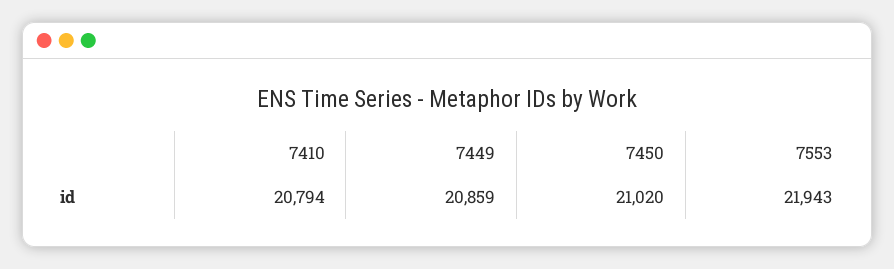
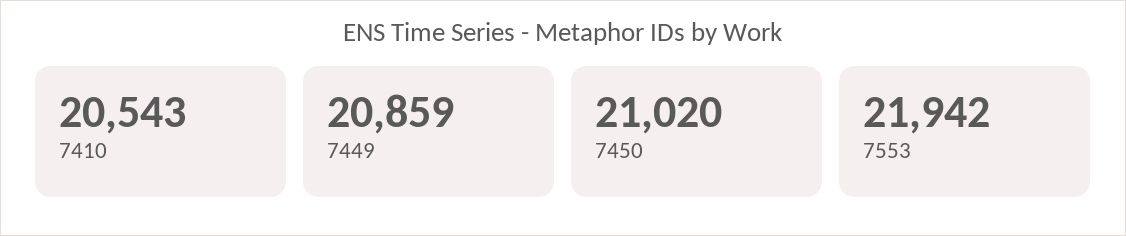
7410: 20794 -> 20543
7553: 21943 -> 21942

